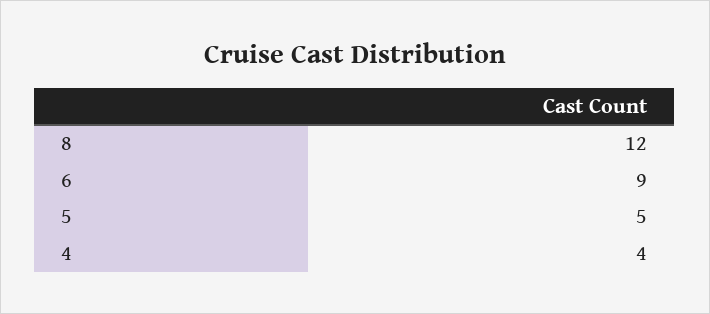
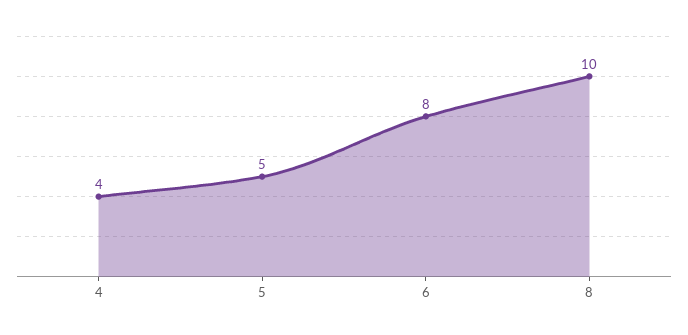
8: 12 -> 10
6: 9 -> 8

